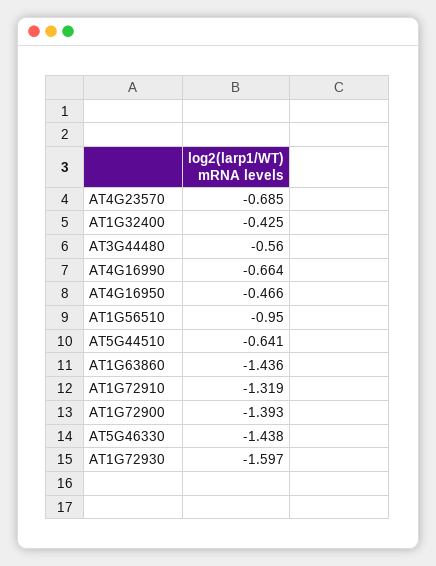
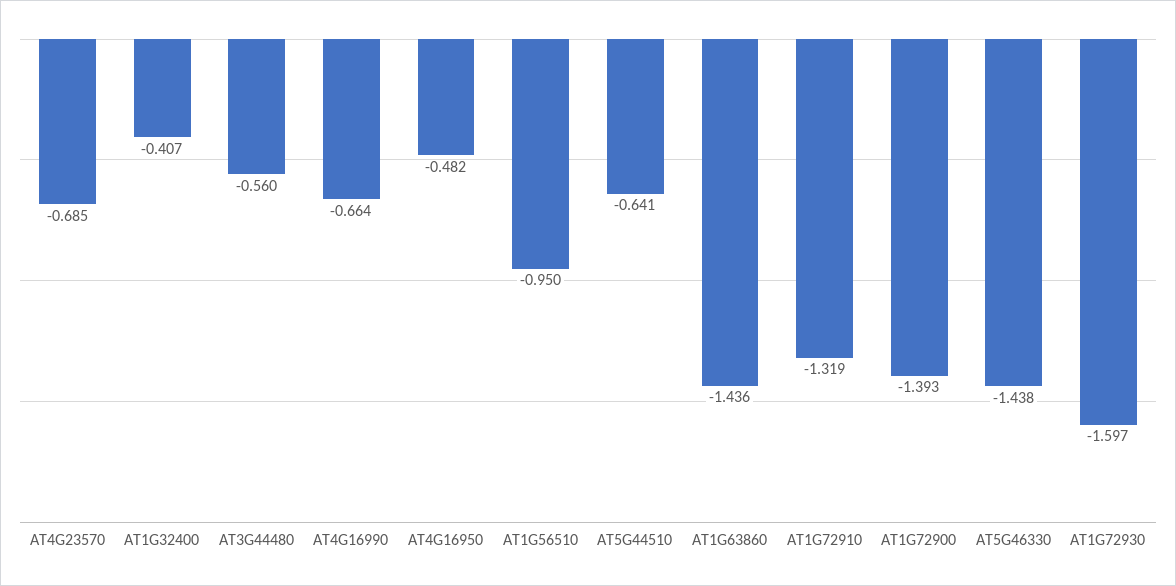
AT1G32400: -0.425 -> -0.407
AT4G16950: -0.466 -> -0.482

